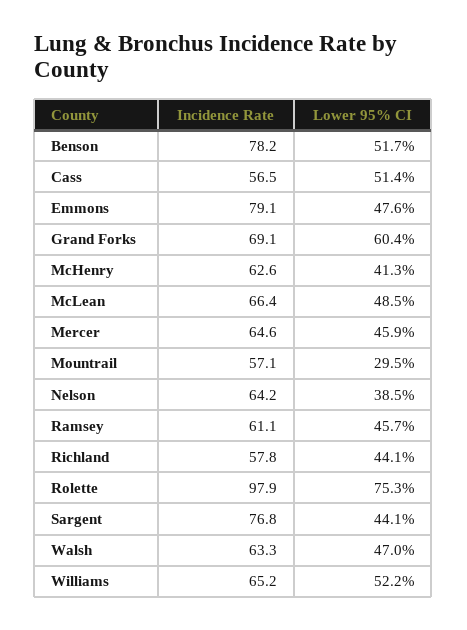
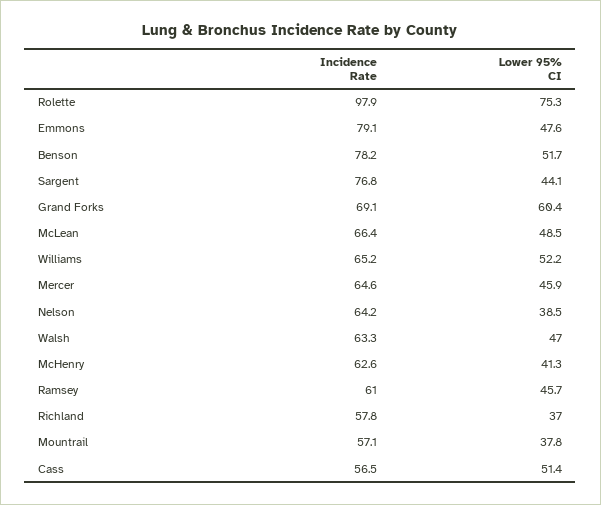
Lower 95% CI, Mountrail: 29.5 -> 37.8
Incidence Rate, Ramsey: 61.1 -> 61
Lower 95% CI, Richland: 44.1 -> 37

